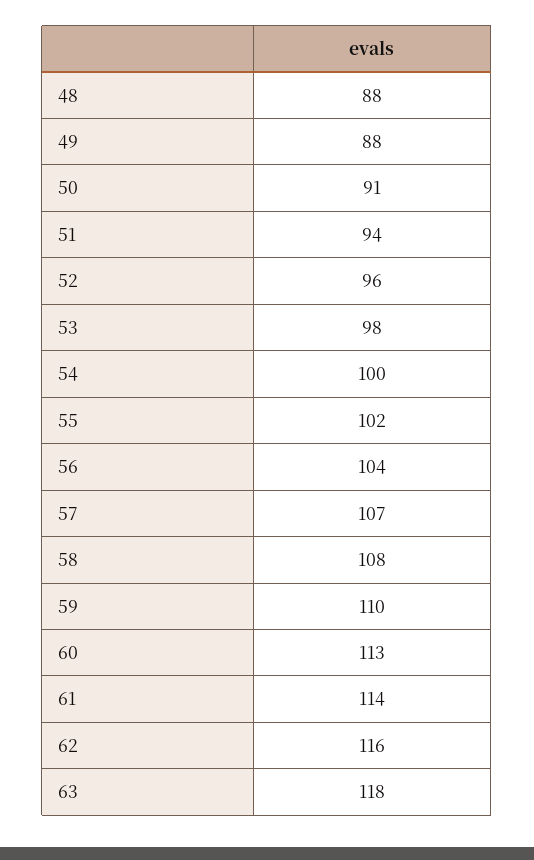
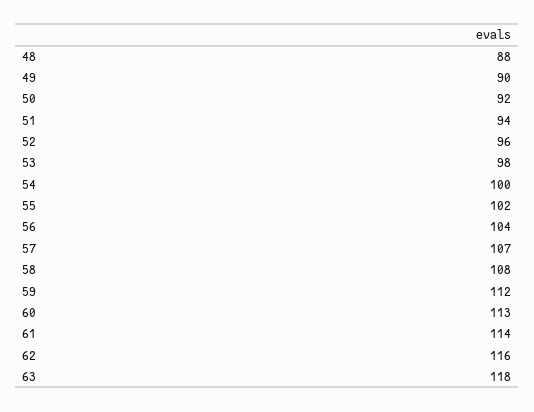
49: 88 -> 90
50: 91 -> 92
59: 110 -> 112

